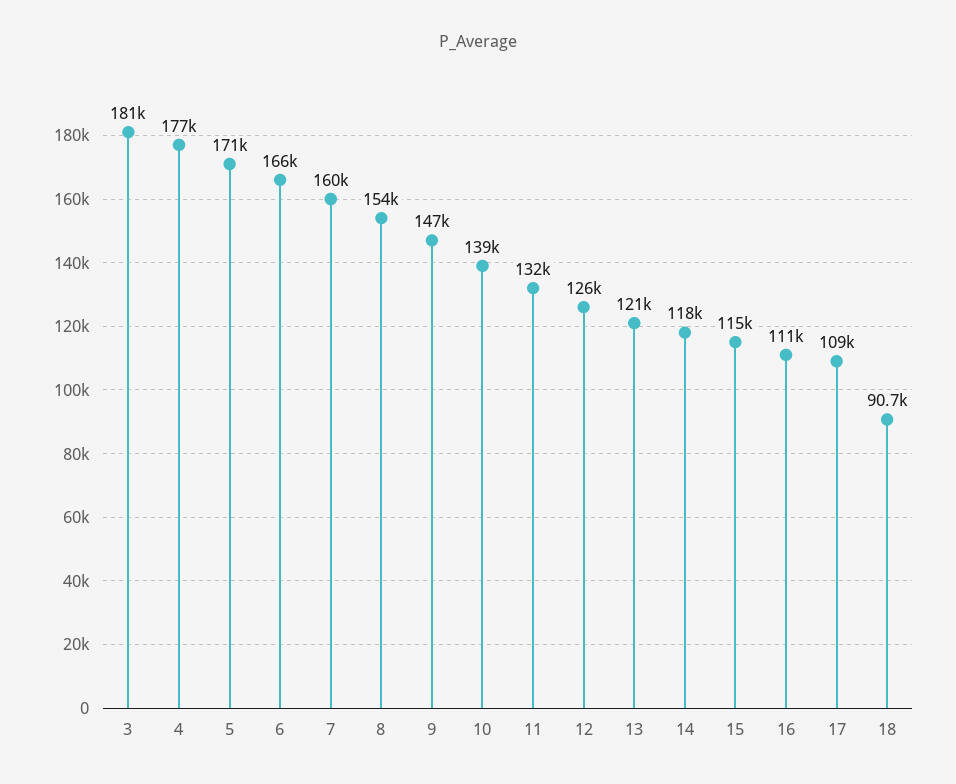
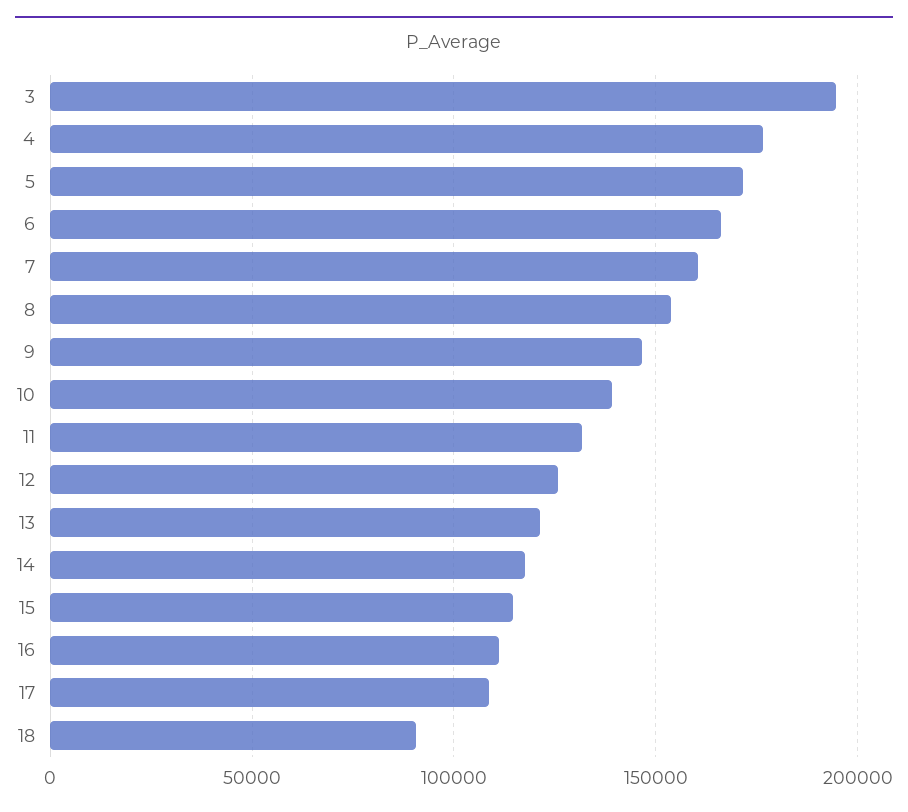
3: 181000 -> 195000

